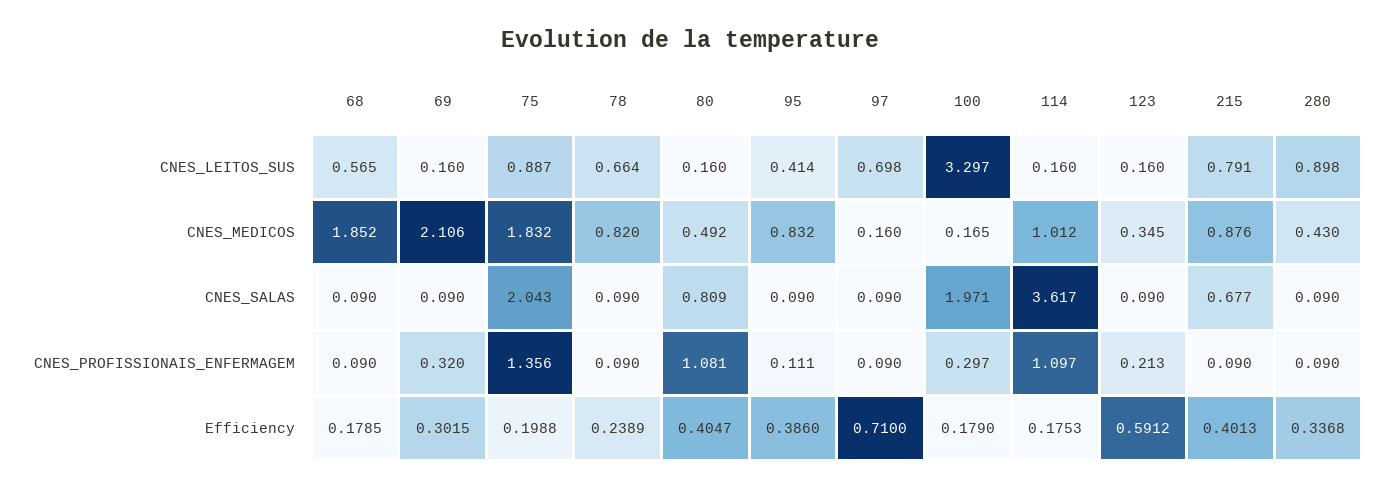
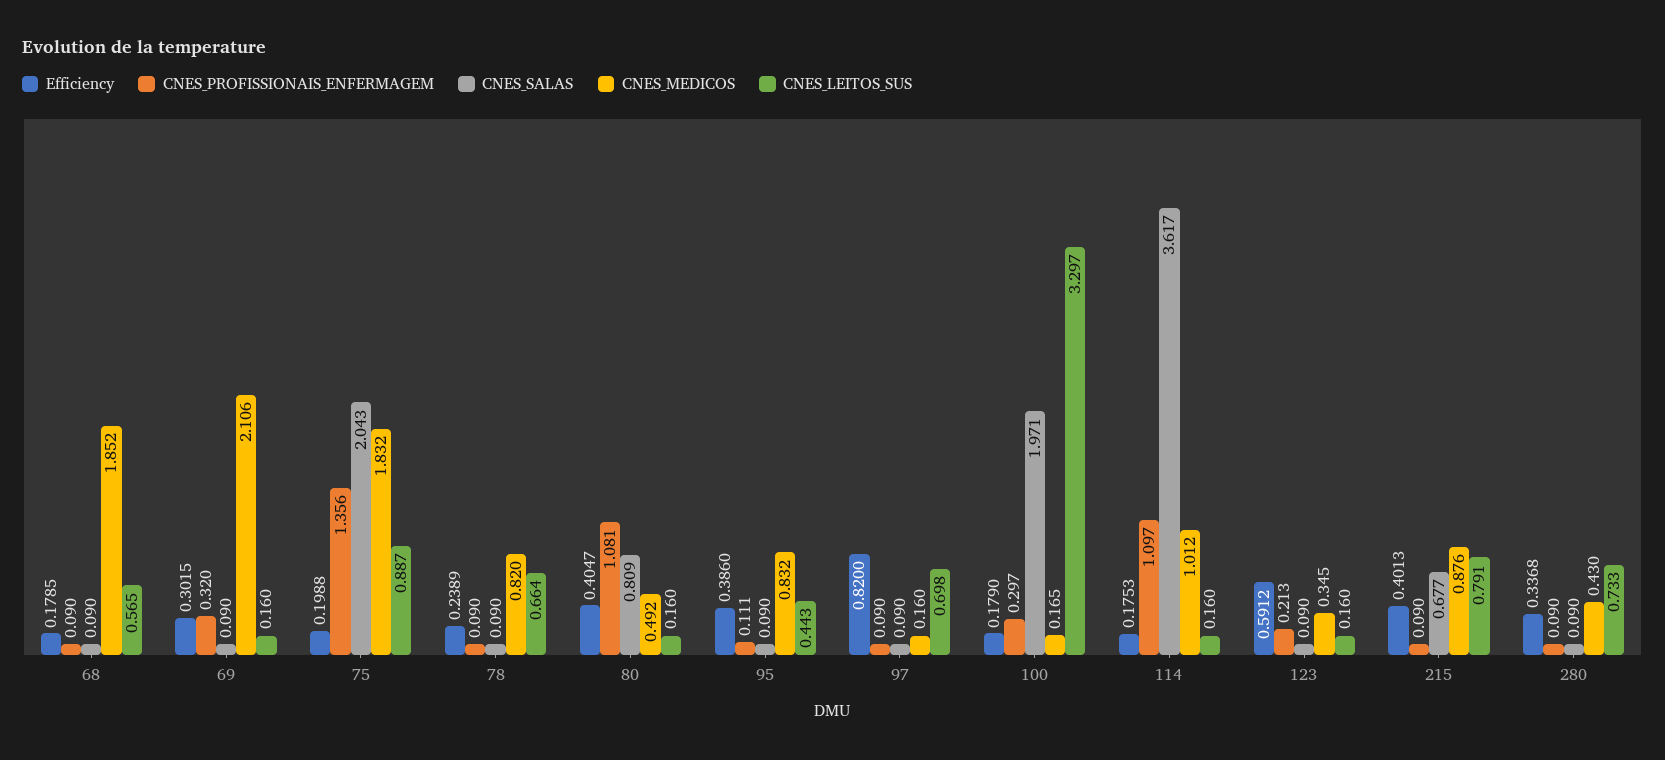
CNES_LEITOS_SUS, 95: 0.414 -> 0.443
CNES_LEITOS_SUS, 280: 0.898 -> 0.733
Efficiency, 97: 0.71 -> 0.82

